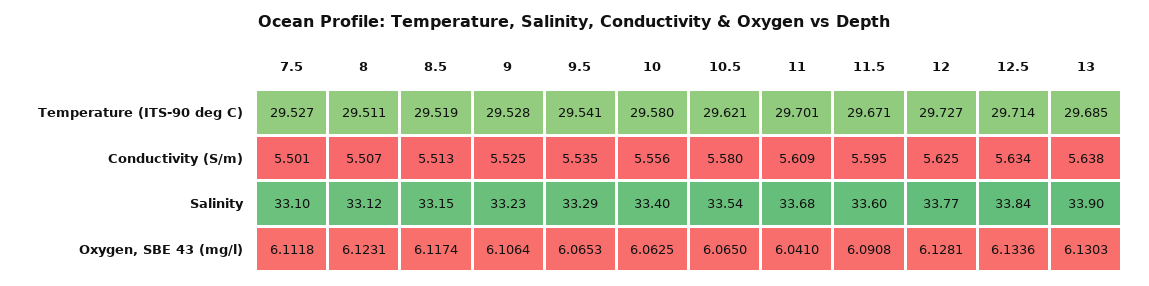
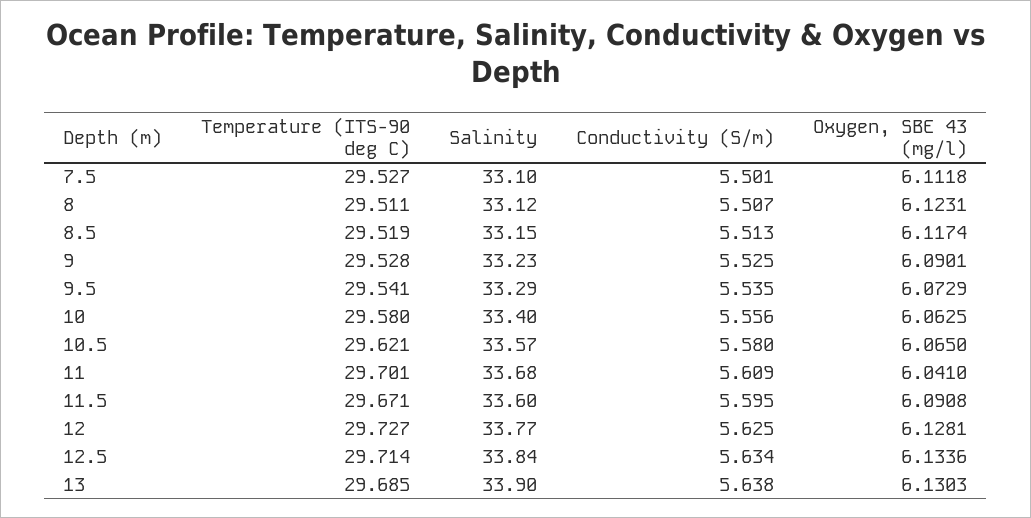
10.5, Salinity: 33.54 -> 33.57
9, Oxygen, SBE 43 (mg/l): 6.1064 -> 6.0901
9.5, Oxygen, SBE 43 (mg/l): 6.0653 -> 6.0729

